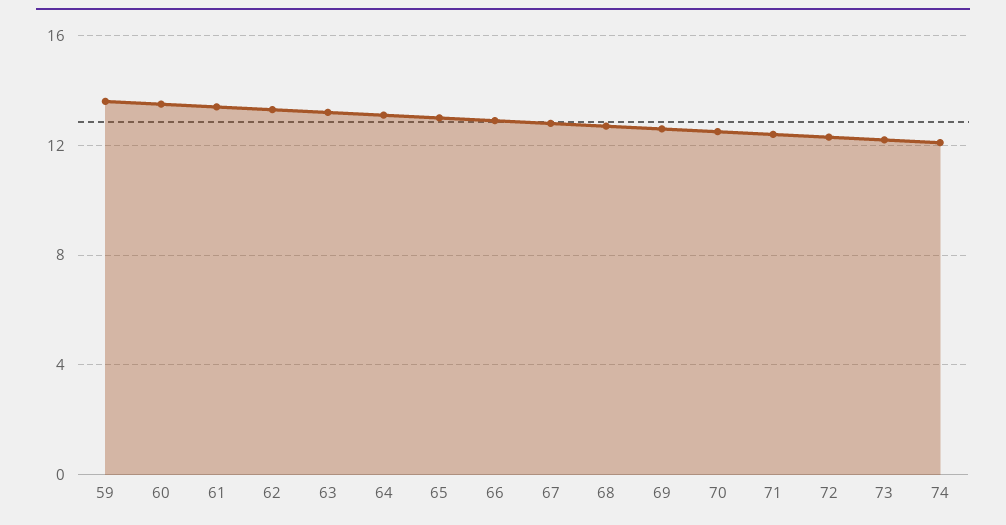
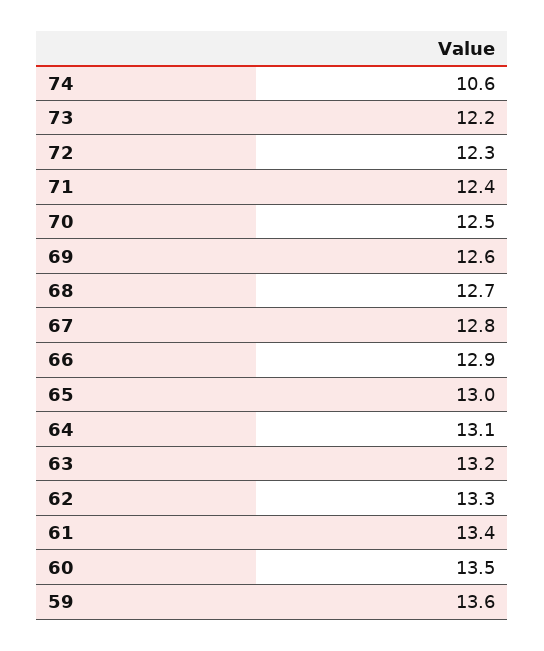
74: 12 -> 10.6

